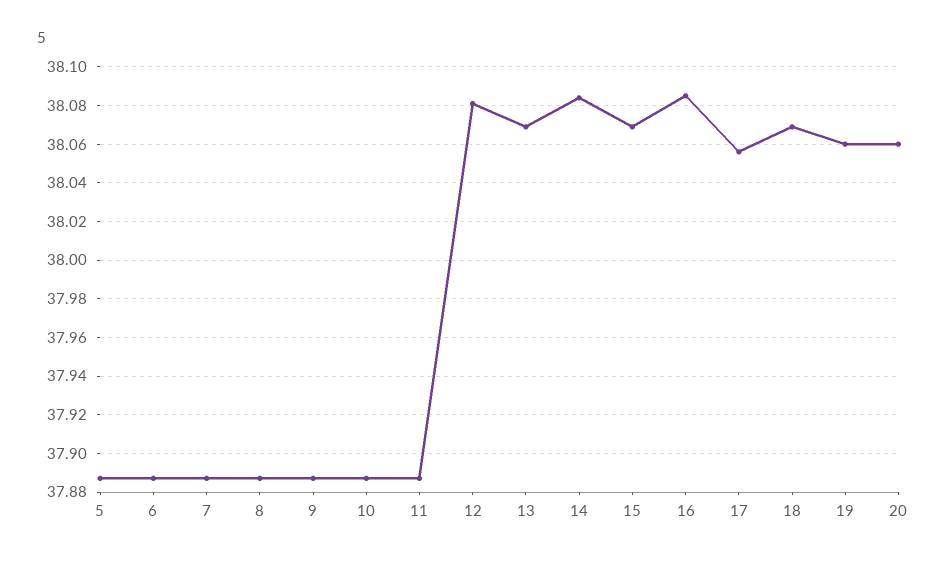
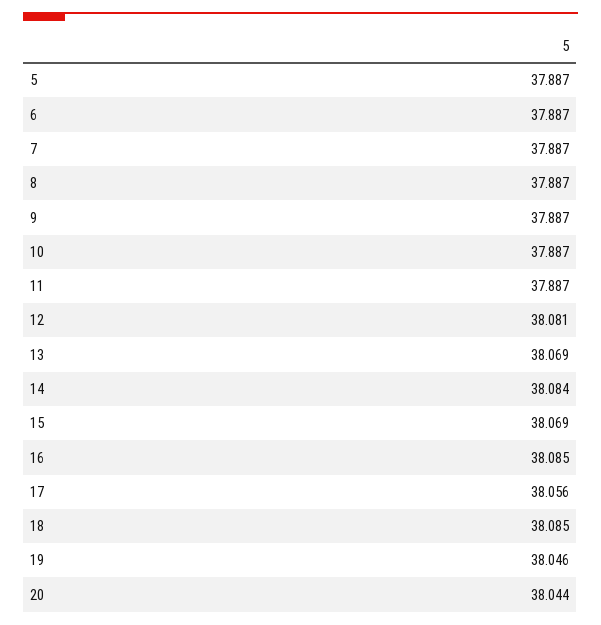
18: 38.07 -> 38.085
19: 38.06 -> 38.046
20: 38.06 -> 38.044

